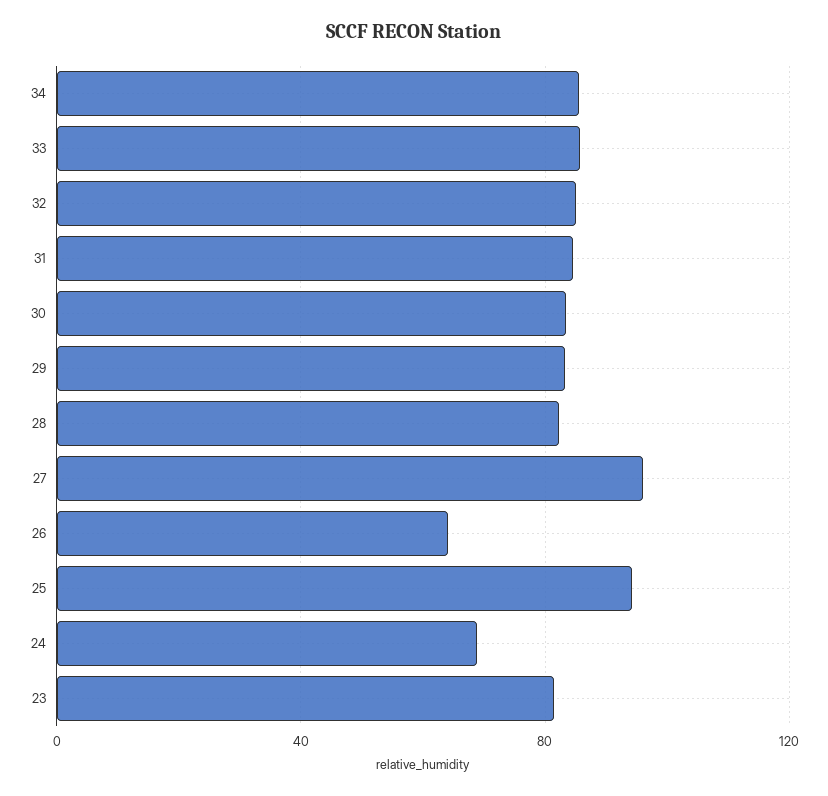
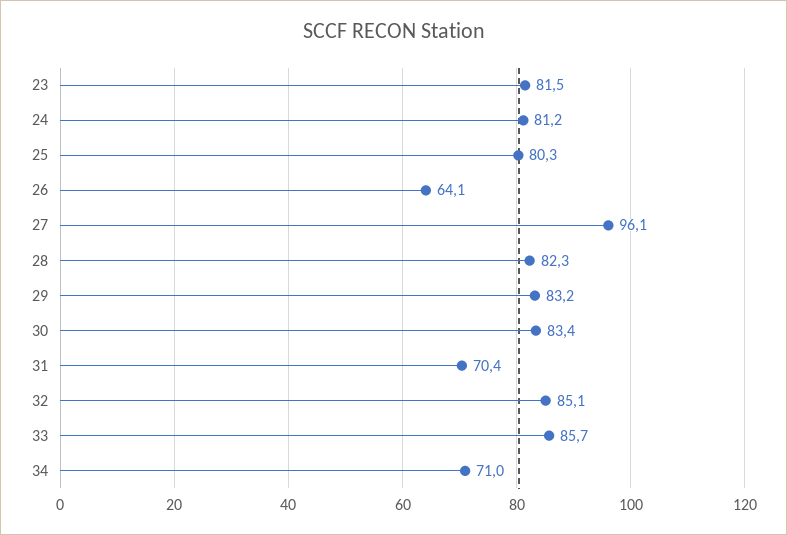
34: 85 -> 71
31: 85 -> 70.4
25: 95 -> 80.3
24: 70 -> 81.2

